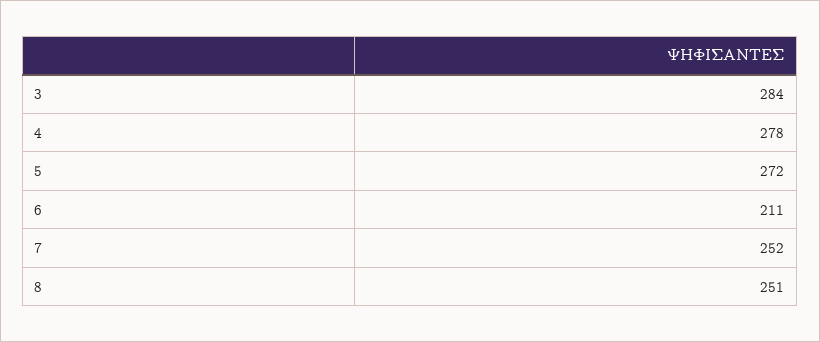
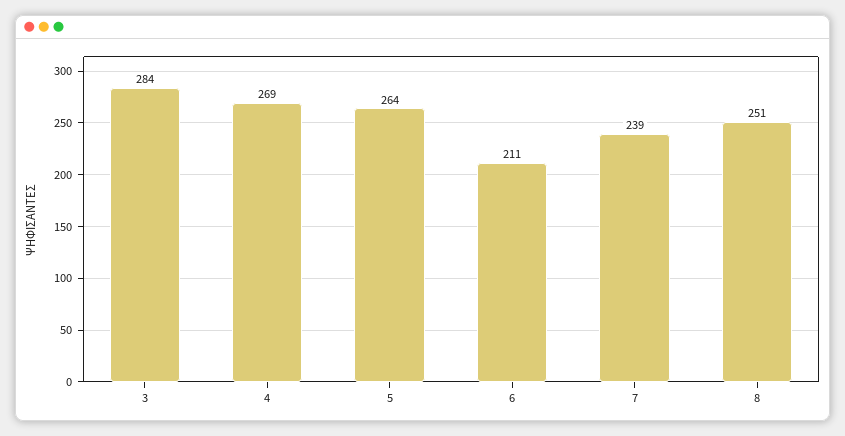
4: 278 -> 269
5: 272 -> 264
7: 252 -> 239

